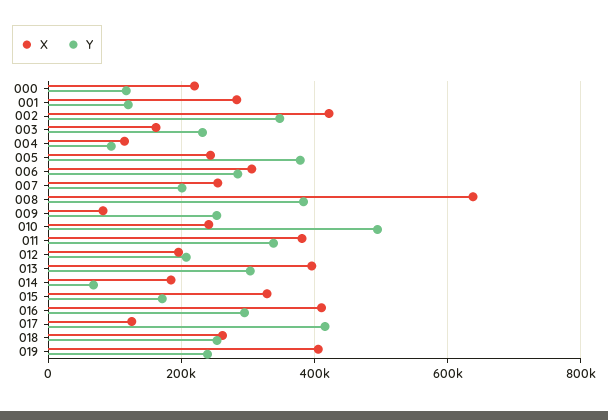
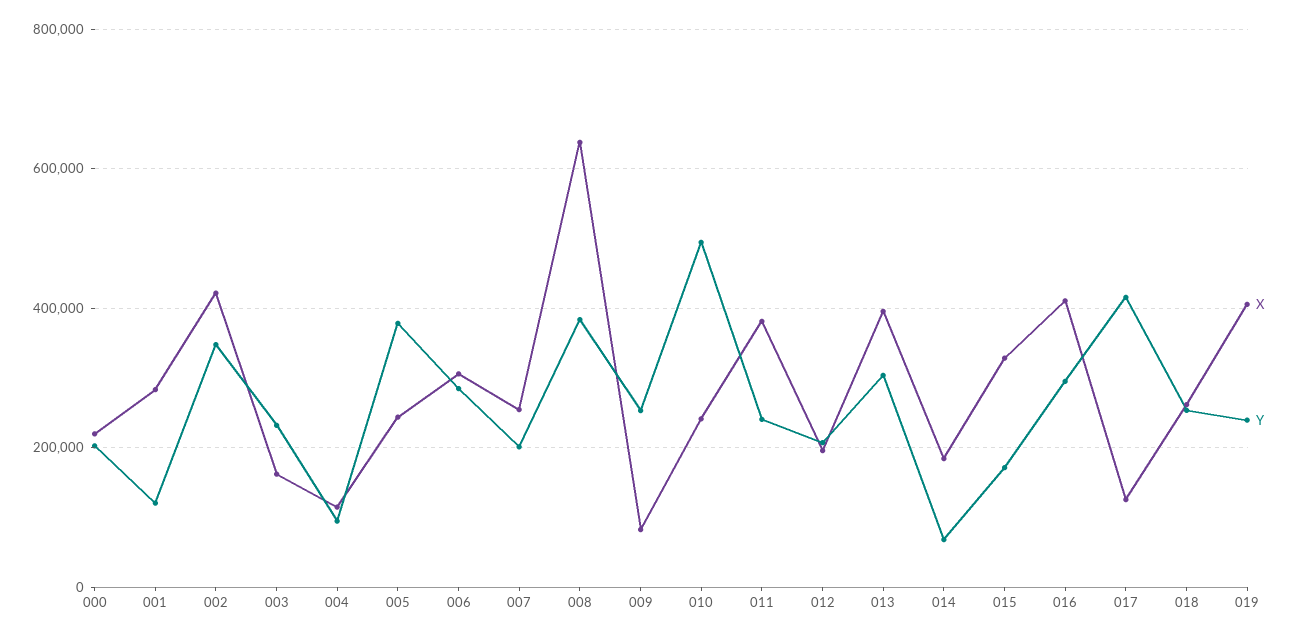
Y, 000: 120000 -> 200000
Y, 011: 340000 -> 240000

